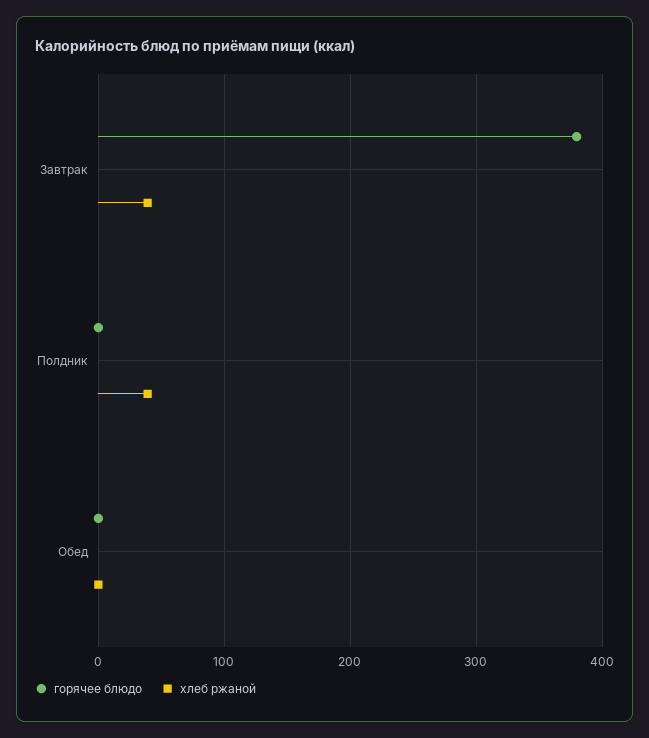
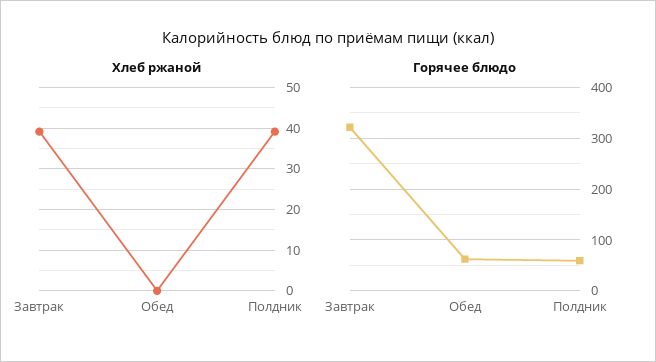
горячее блюдо, Завтрак: 380 -> 320
горячее блюдо, Полдник: 0 -> 60
горячее блюдо, Обед: 0 -> 60

